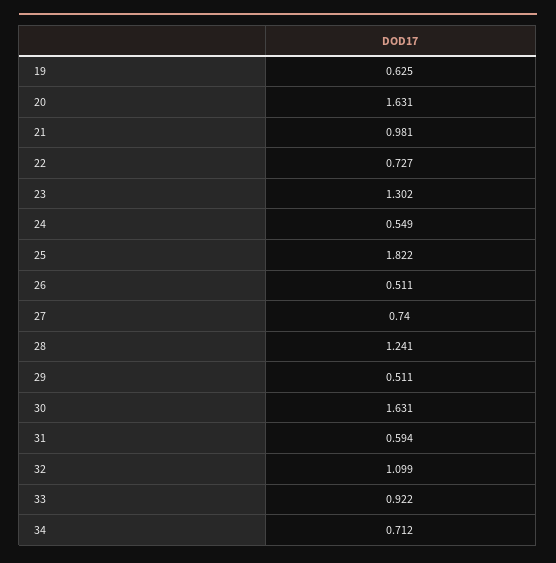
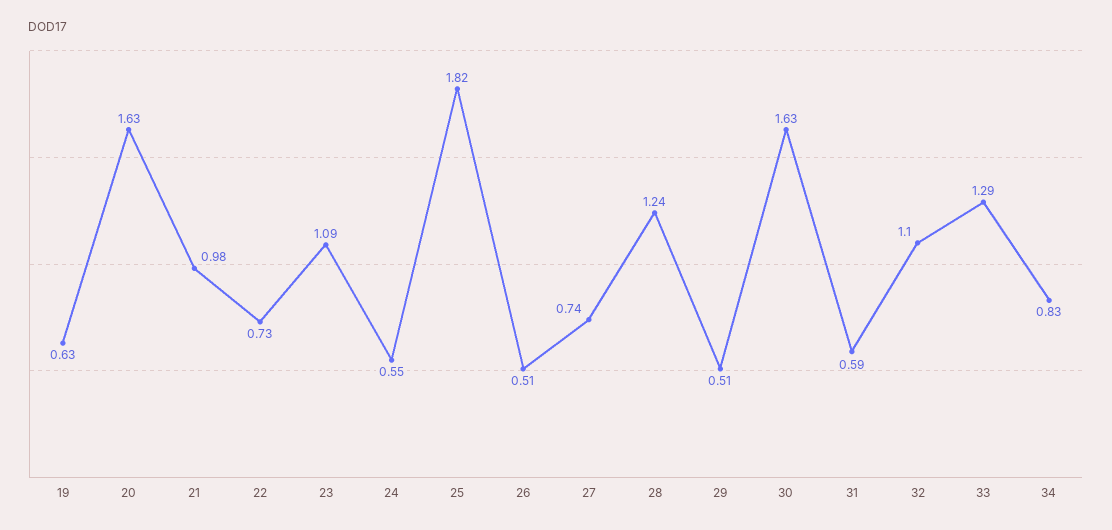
23: 1.302 -> 1.09
33: 0.922 -> 1.29
34: 0.712 -> 0.83

